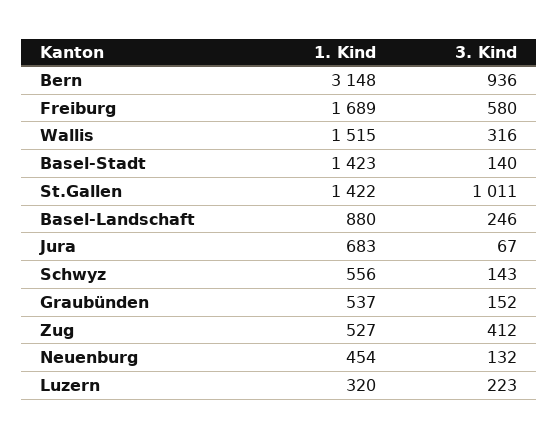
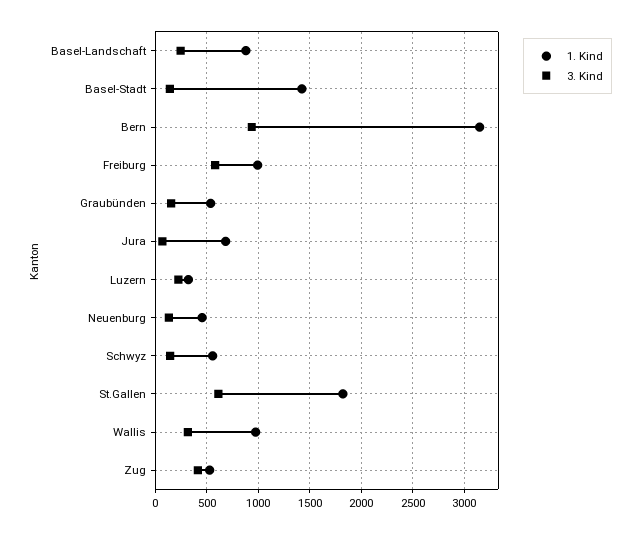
1. Kind, Freiburg: 1689 -> 1000
1. Kind, Wallis: 1515 -> 1000
1. Kind, St.Gallen: 1422 -> 1800
3. Kind, St.Gallen: 1011 -> 600

